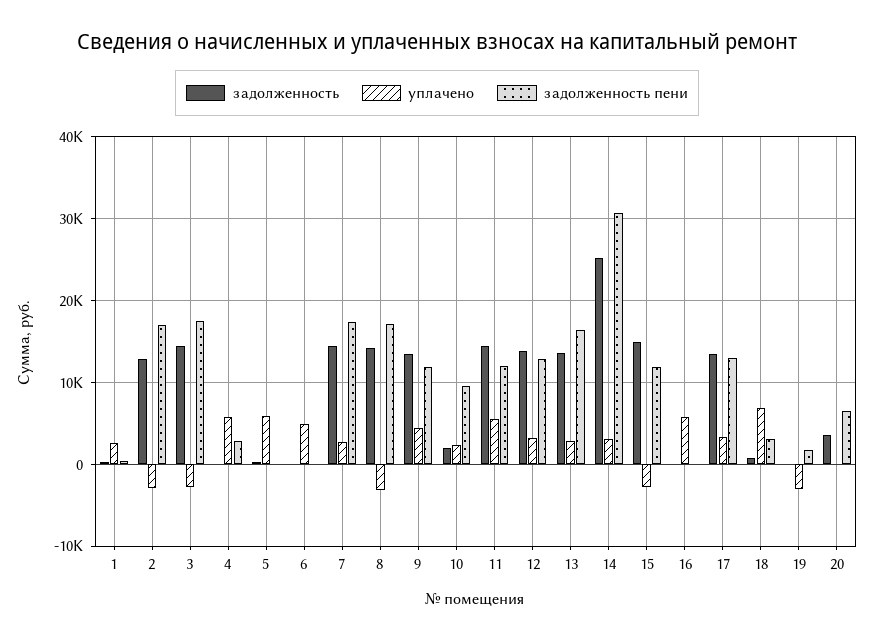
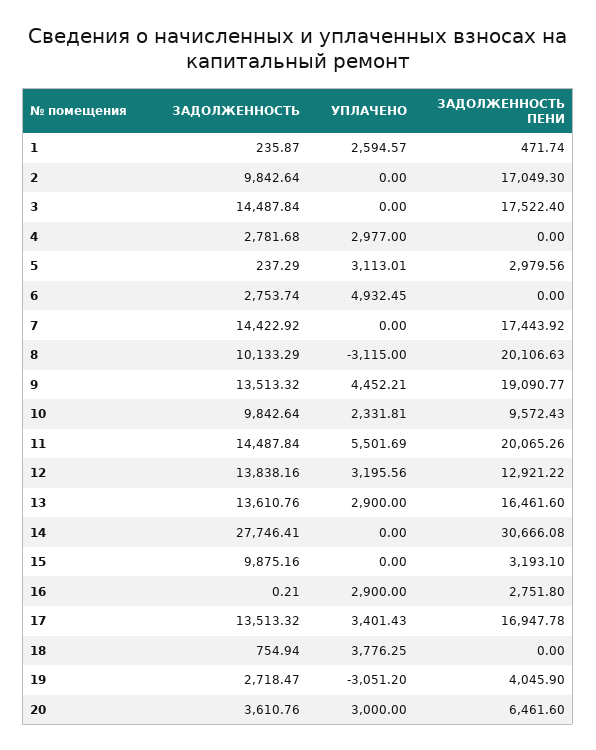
задолженность, 2: 13000 -> 9842.64
уплачено, 2: -3000 -> 0
уплачено, 3: -3000 -> 0
задолженность, 4: 0 -> 2781.68
уплачено, 4: 6000 -> 2977
задолженность пени, 4: 3000 -> 0
уплачено, 5: 6000 -> 3113.01
задолженность пени, 5: 0 -> 2979.56
задолженность, 6: 0 -> 2753.74
уплачено, 7: 3000 -> 0
задолженность, 8: 14000 -> 10133.29
задолженность пени, 8: 17000 -> 20106.63
задолженность пени, 9: 12000 -> 19090.77
задолженность, 10: 2000 -> 9842.64
задолженность пени, 11: 12000 -> 20065.26
задолженность, 14: 25000 -> 27746.41
уплачено, 14: 3000 -> 0
задолженность, 15: 15000 -> 9875.16
уплачено, 15: -3000 -> 0
задолженность пени, 15: 12000 -> 3193.1
уплачено, 16: 6000 -> 2900
задолженность пени, 16: 0 -> 2751.8
задолженность пени, 17: 13000 -> 16947.78
уплачено, 18: 7000 -> 3776.25
задолженность пени, 18: 3000 -> 0
задолженность, 19: 0 -> 2718.47
задолженность пени, 19: 2000 -> 4045.9
уплачено, 20: 0 -> 3000

